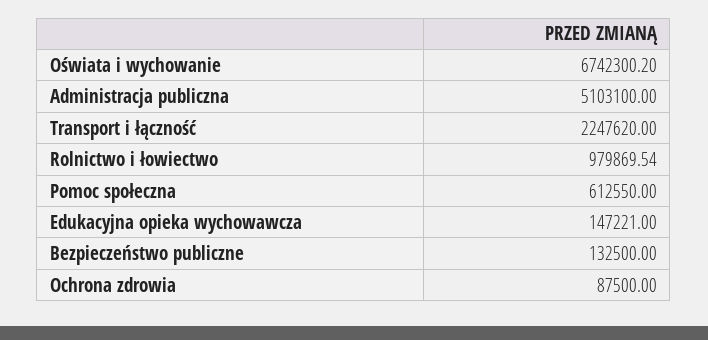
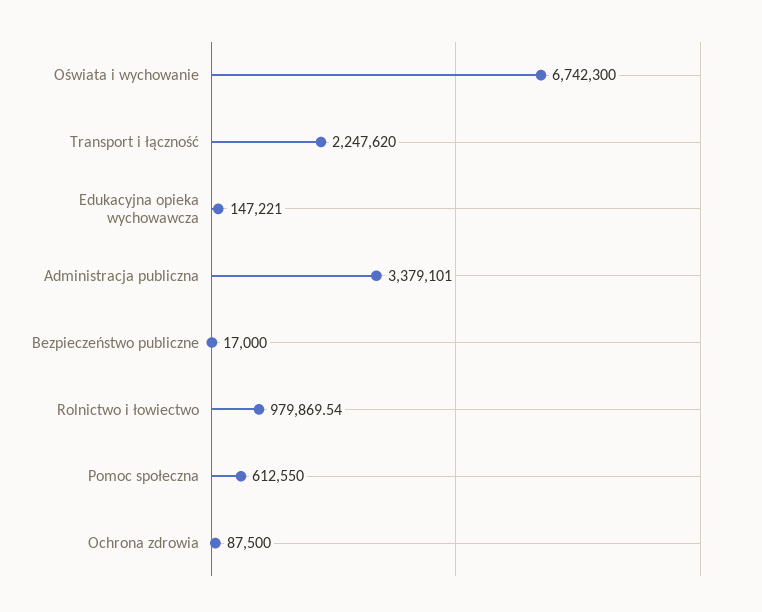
Oświata i wychowanie: 6742300.2 -> 6742300
Administracja publiczna: 5103100 -> 3379101
Bezpieczeństwo publiczne: 132500 -> 17000

